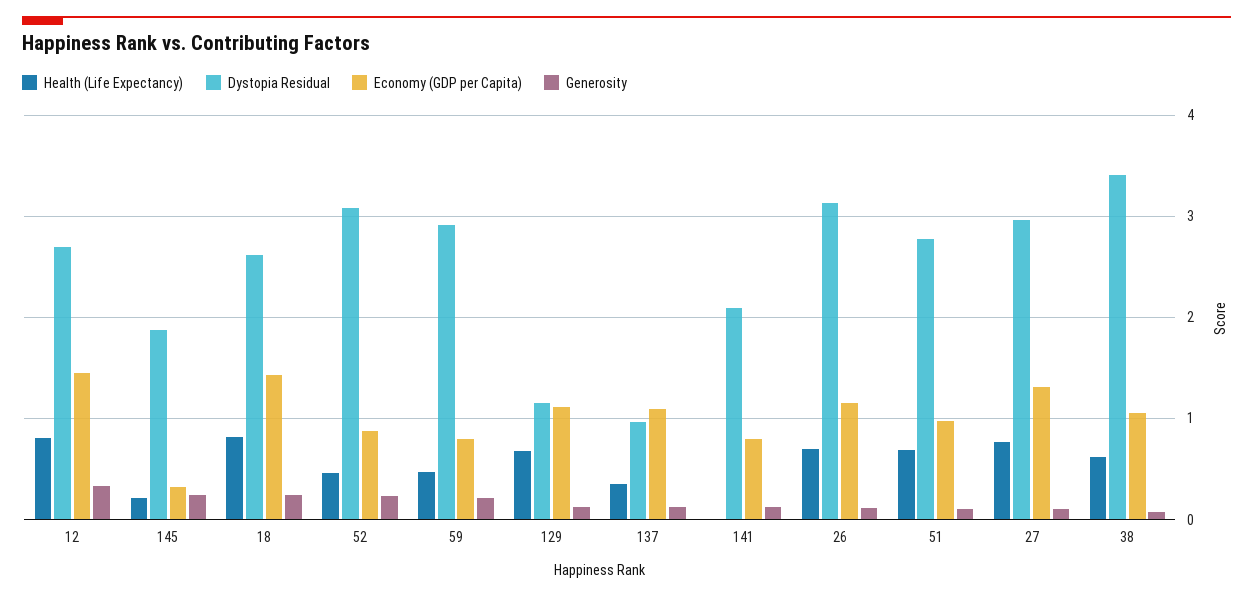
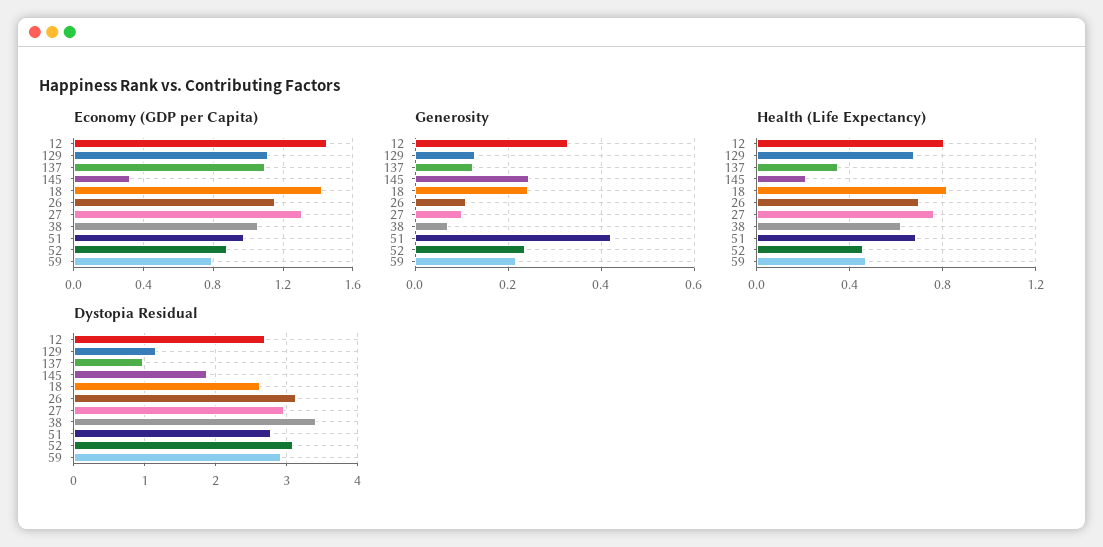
Health (Life Expectancy), 141: 0 -> none
Dystopia Residual, 141: 2.1 -> none
Economy (GDP per Capita), 141: 0.8 -> none
Generosity, 141: 0.1 -> none
Generosity, 51: 0.1 -> 0.42

